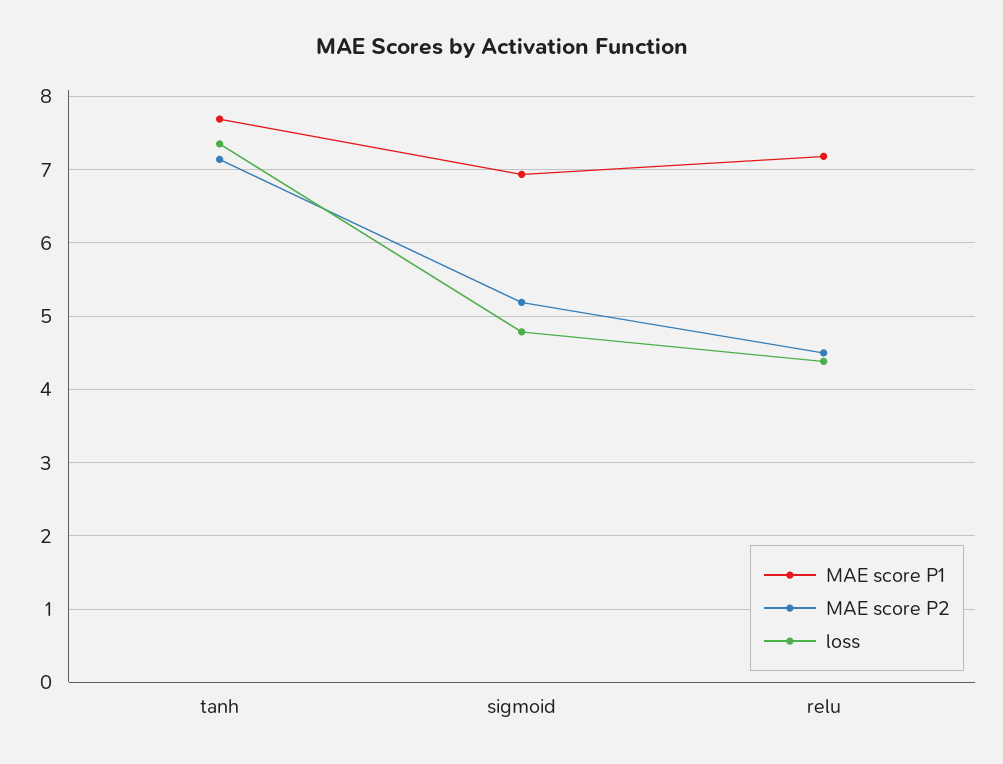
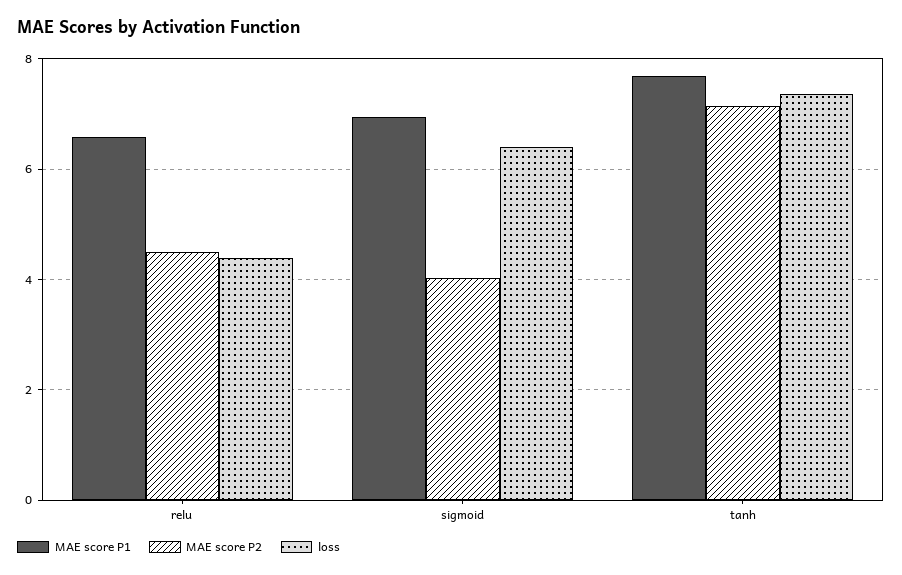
MAE score P2, sigmoid: 5.2 -> 4
loss, sigmoid: 4.8 -> 6.4
MAE score P1, relu: 7.2 -> 6.6

